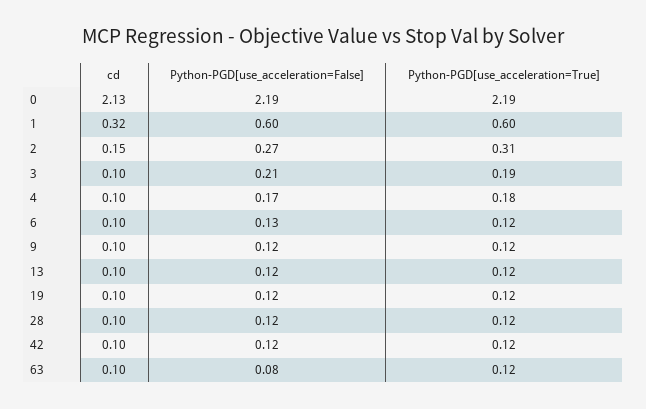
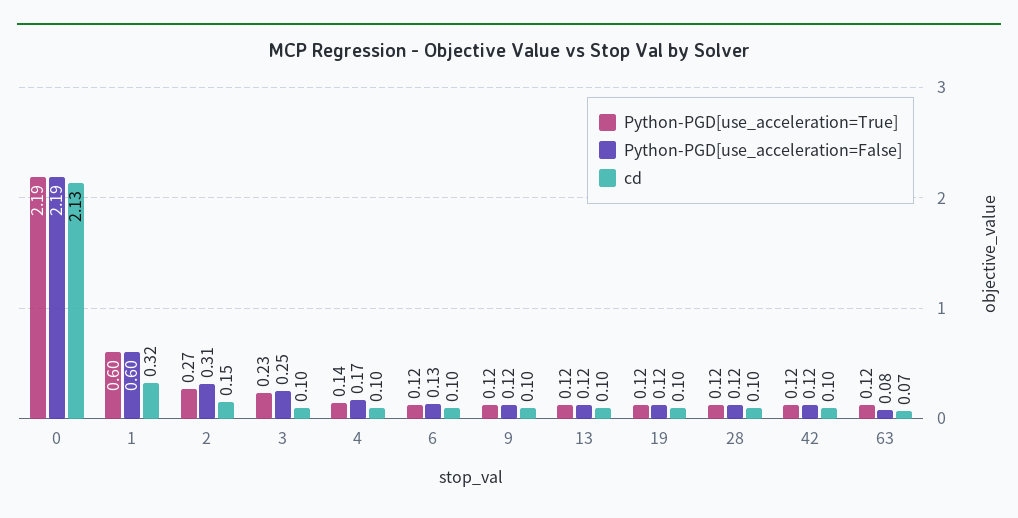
Python-PGD[use_acceleration=False], 2: 0.27 -> 0.31
Python-PGD[use_acceleration=True], 2: 0.31 -> 0.27
Python-PGD[use_acceleration=False], 3: 0.21 -> 0.25
Python-PGD[use_acceleration=True], 3: 0.19 -> 0.23
Python-PGD[use_acceleration=True], 4: 0.18 -> 0.14
cd, 63: 0.1 -> 0.07

